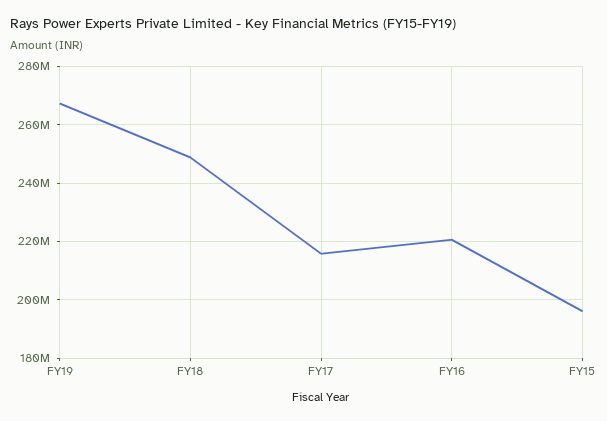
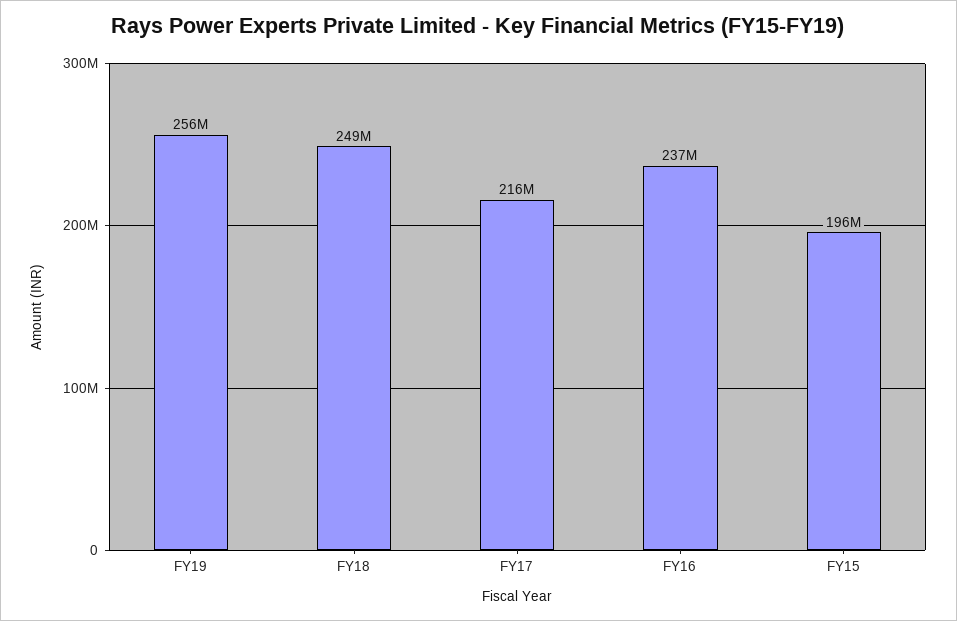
FY19: 267500000 -> 256000000
FY16: 220000000 -> 237000000

